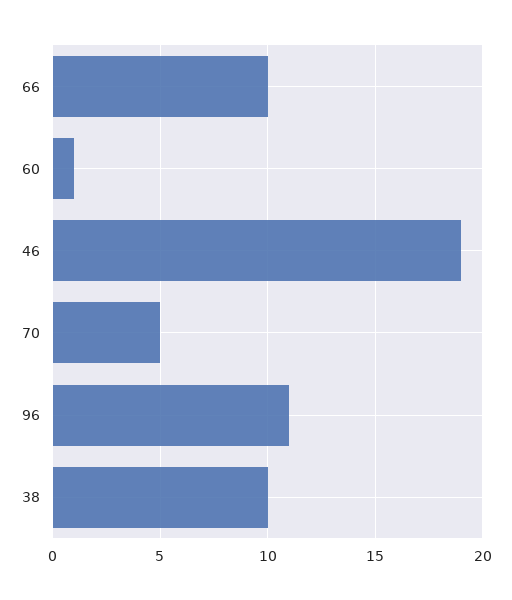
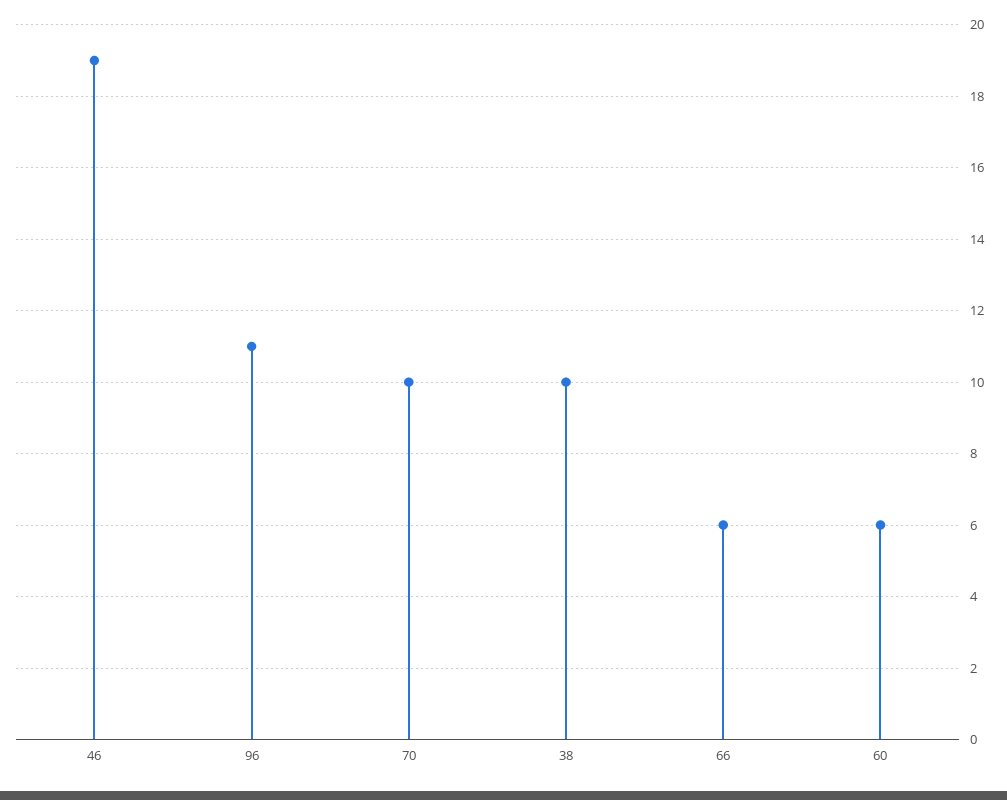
66: 10 -> 6
60: 1 -> 6
70: 5 -> 10

